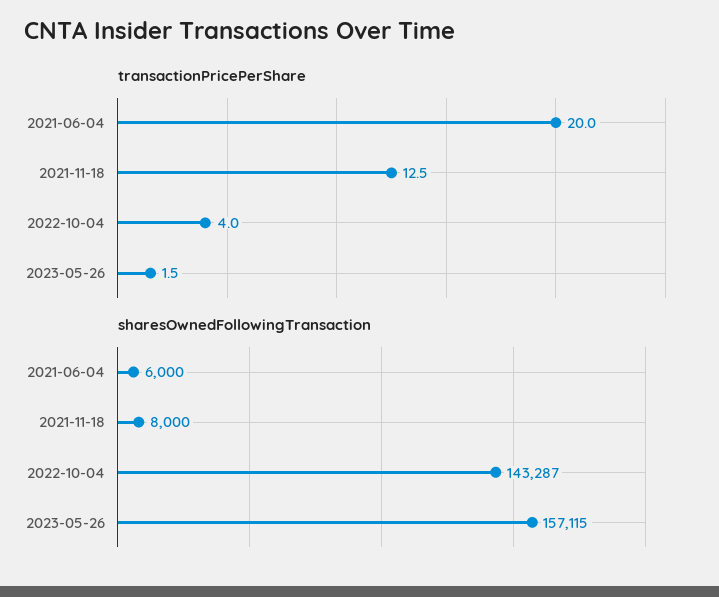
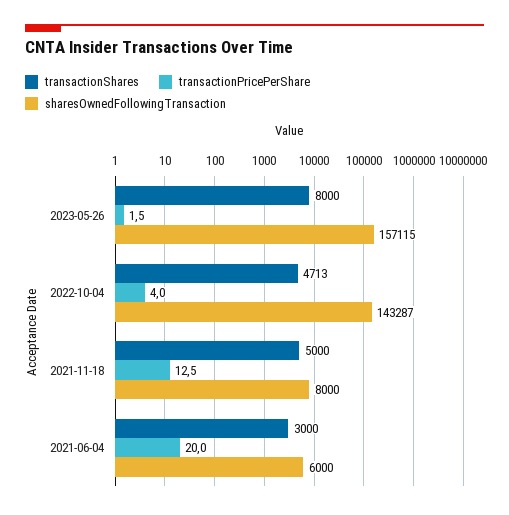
transactionShares, 2023-05-26: none -> 8000
transactionShares, 2022-10-04: none -> 4713
transactionShares, 2021-11-18: none -> 5000
transactionShares, 2021-06-04: none -> 3000

